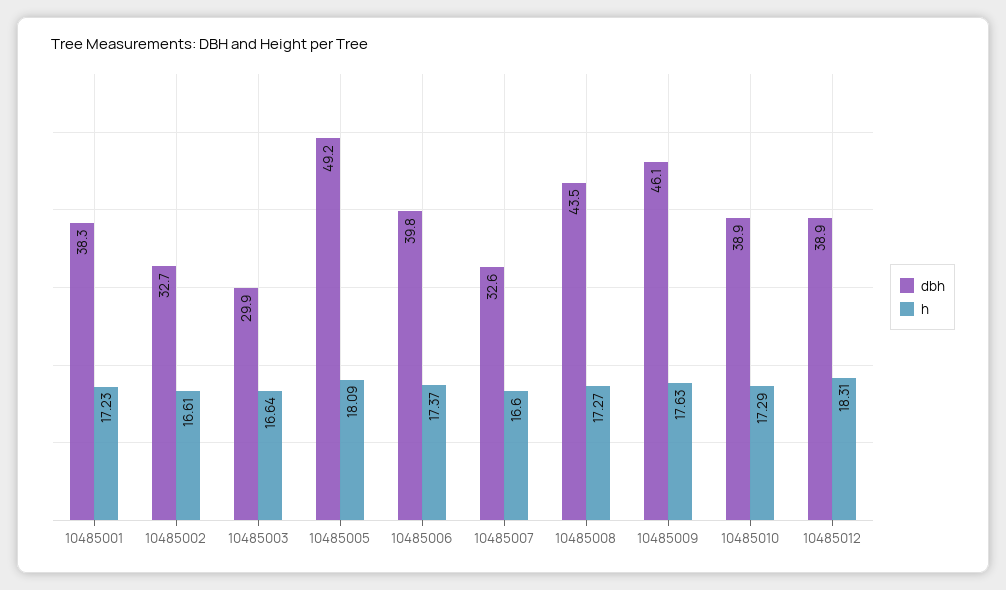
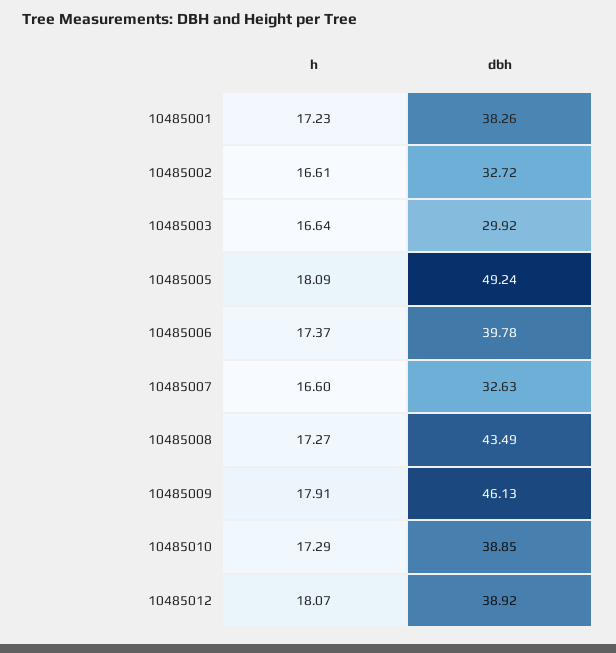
h, 10485009: 17.63 -> 17.91
h, 10485012: 18.31 -> 18.07

